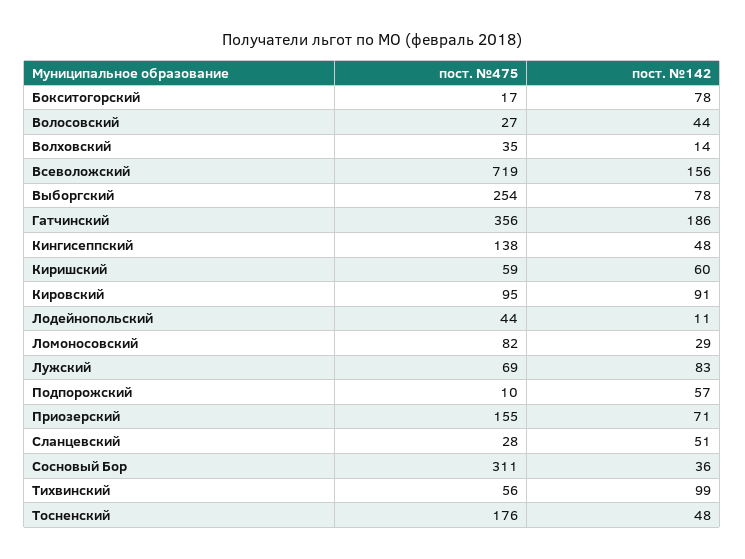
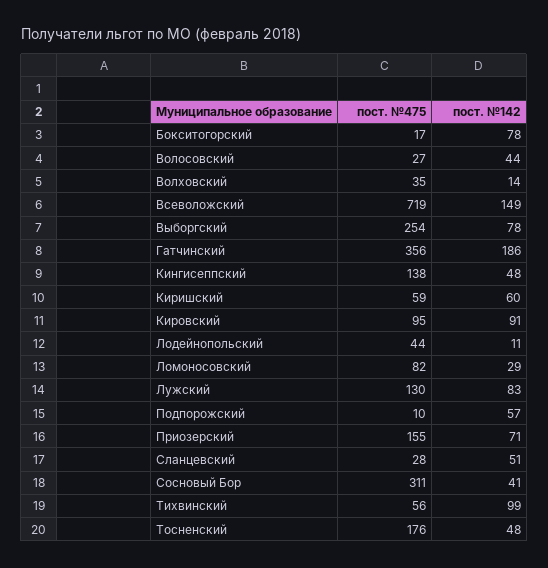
пост. №142, Всеволожский: 156 -> 149
пост. №475, Лужский: 69 -> 130
пост. №142, Сосновый Бор: 36 -> 41

